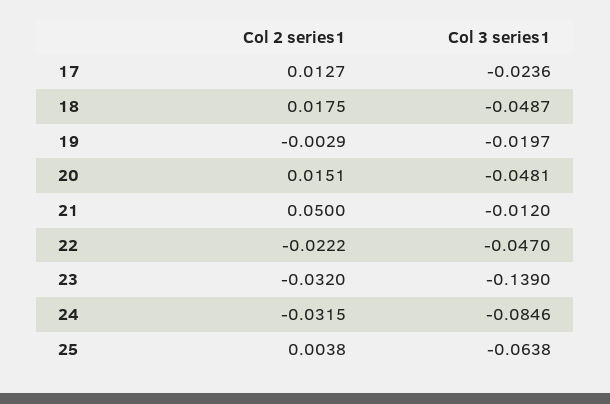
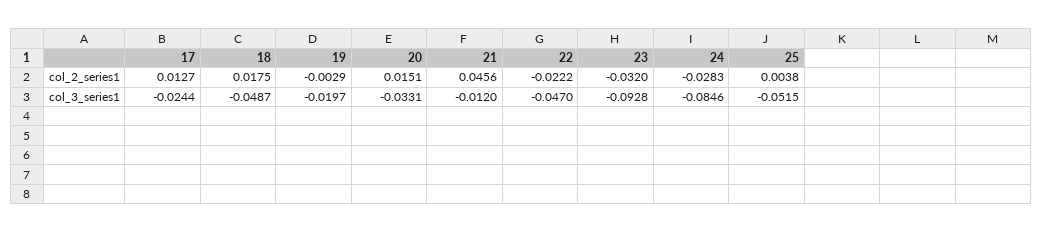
Col 3 series1, 17: -0.0236 -> -0.0244
Col 3 series1, 20: -0.0481 -> -0.0331
Col 2 series1, 21: 0.05 -> 0.0456
Col 3 series1, 23: -0.139 -> -0.0928
Col 2 series1, 24: -0.0315 -> -0.0283
Col 3 series1, 25: -0.0638 -> -0.0515

